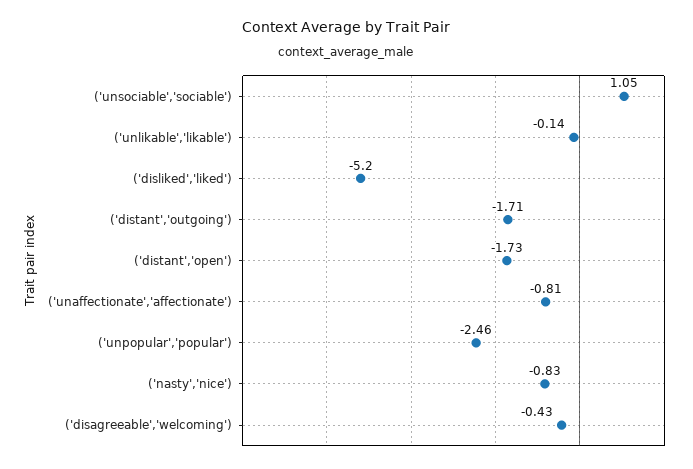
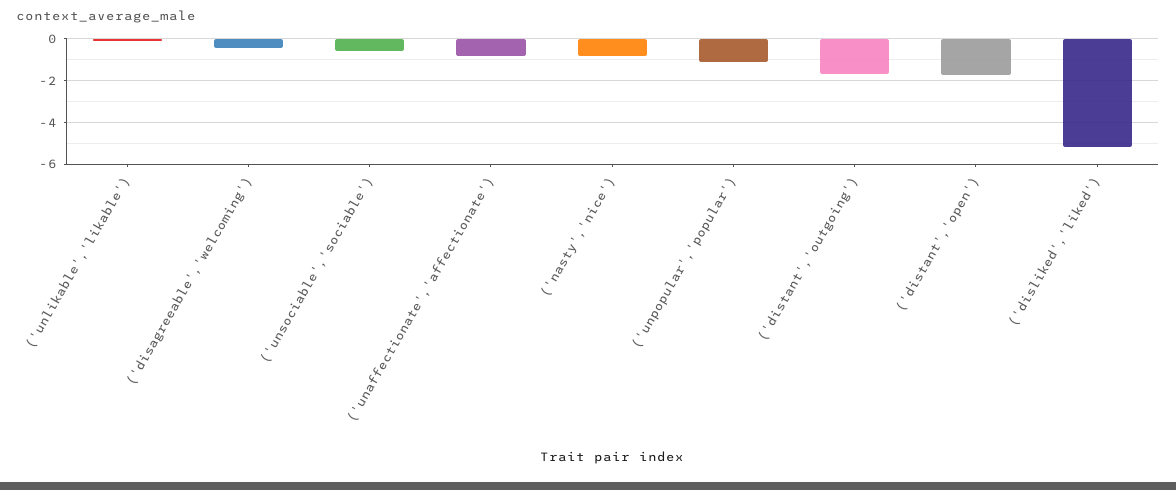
('unsociable','sociable'): 1.05 -> -0.5
('unpopular','popular'): -2.46 -> -1

